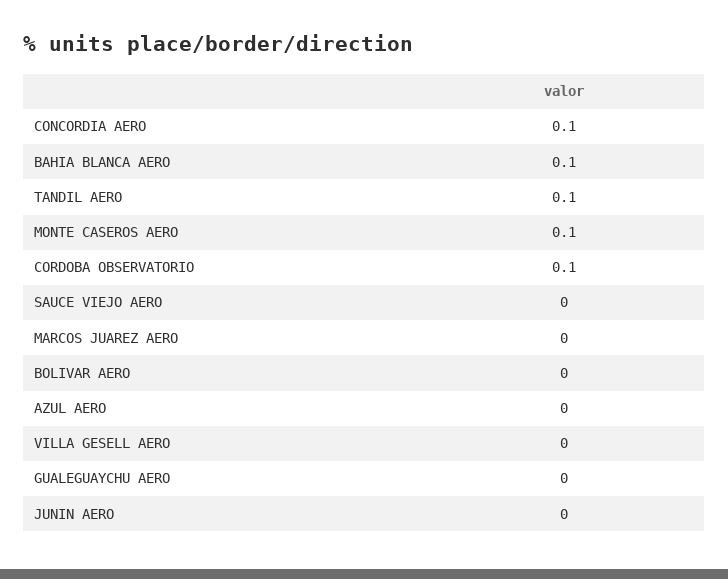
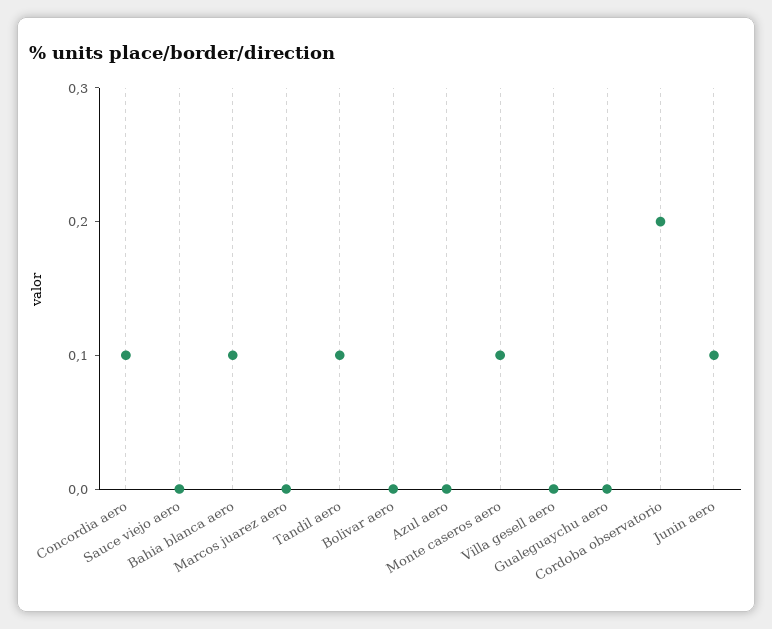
CORDOBA OBSERVATORIO: 0.1 -> 0.2
JUNIN AERO: 0 -> 0.1

